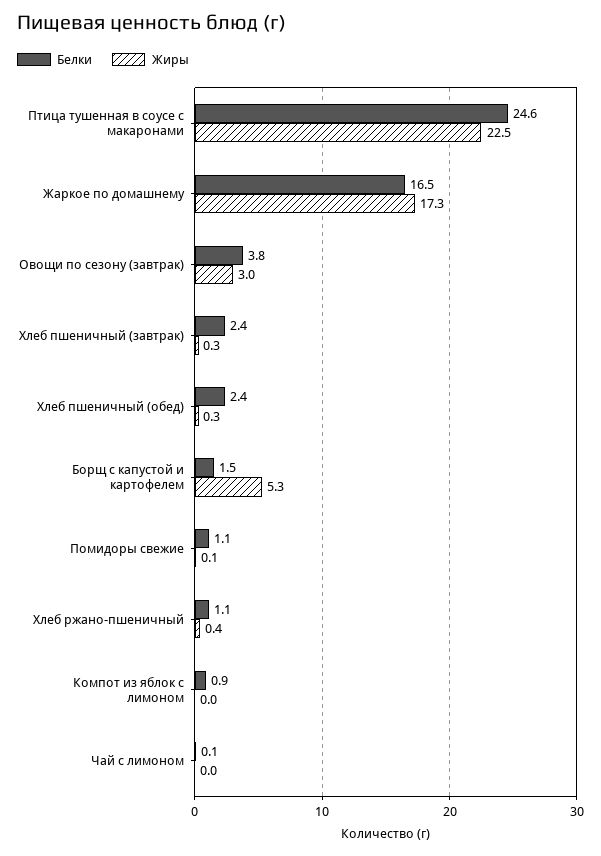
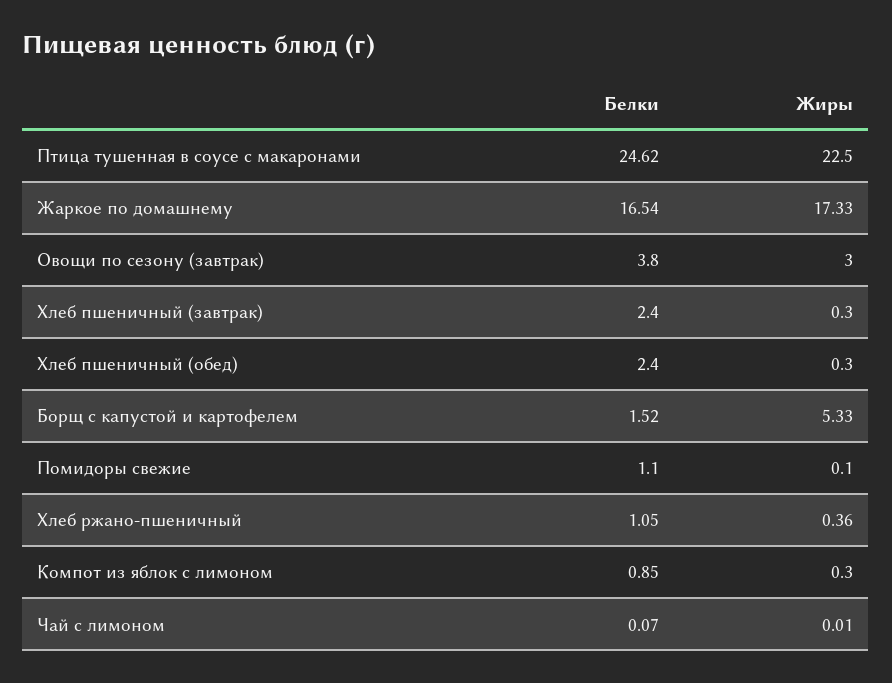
Жиры, Компот из яблок с лимоном: 0 -> 0.3

